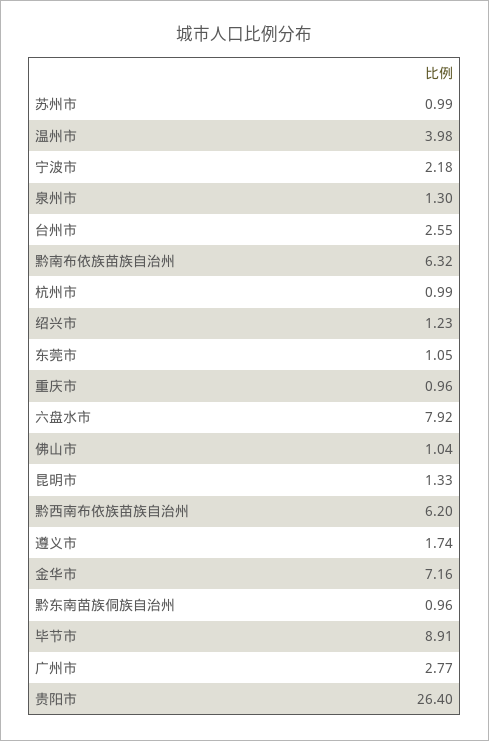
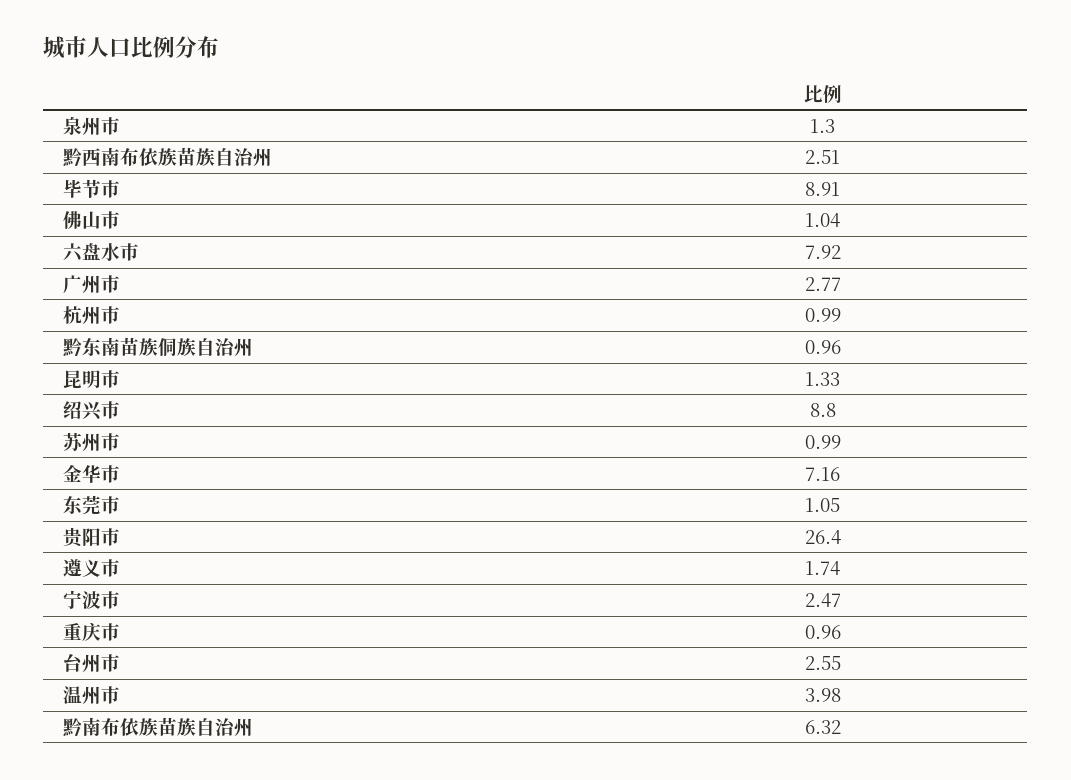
宁波市: 2.18 -> 2.47
绍兴市: 1.23 -> 8.8
黔西南布依族苗族自治州: 6.2 -> 2.51

